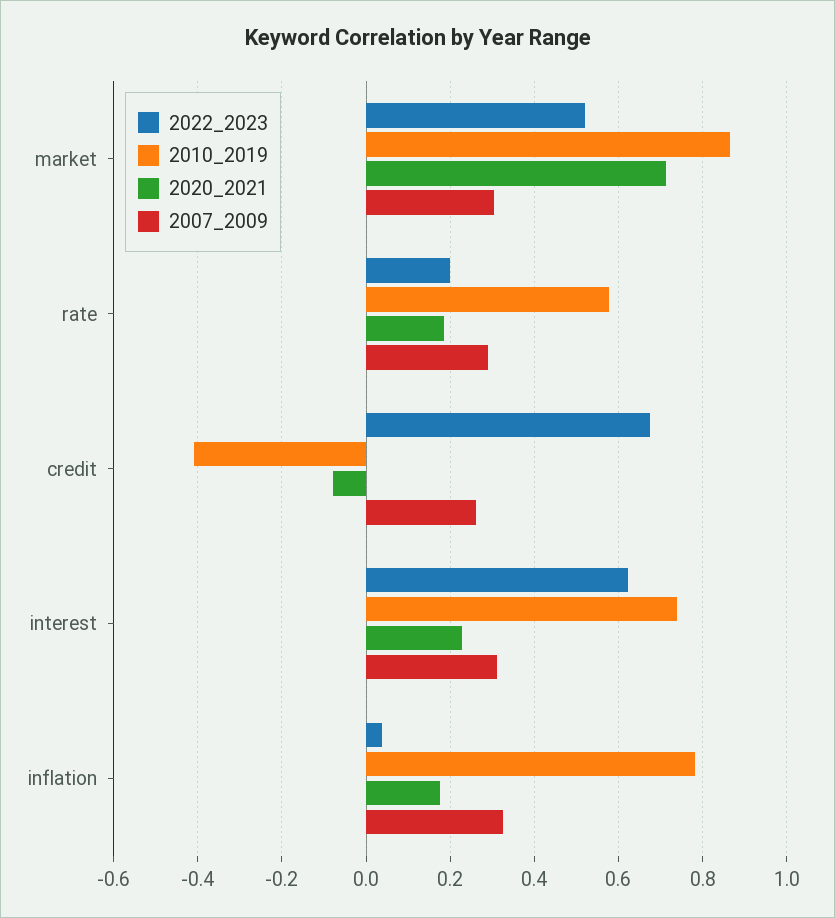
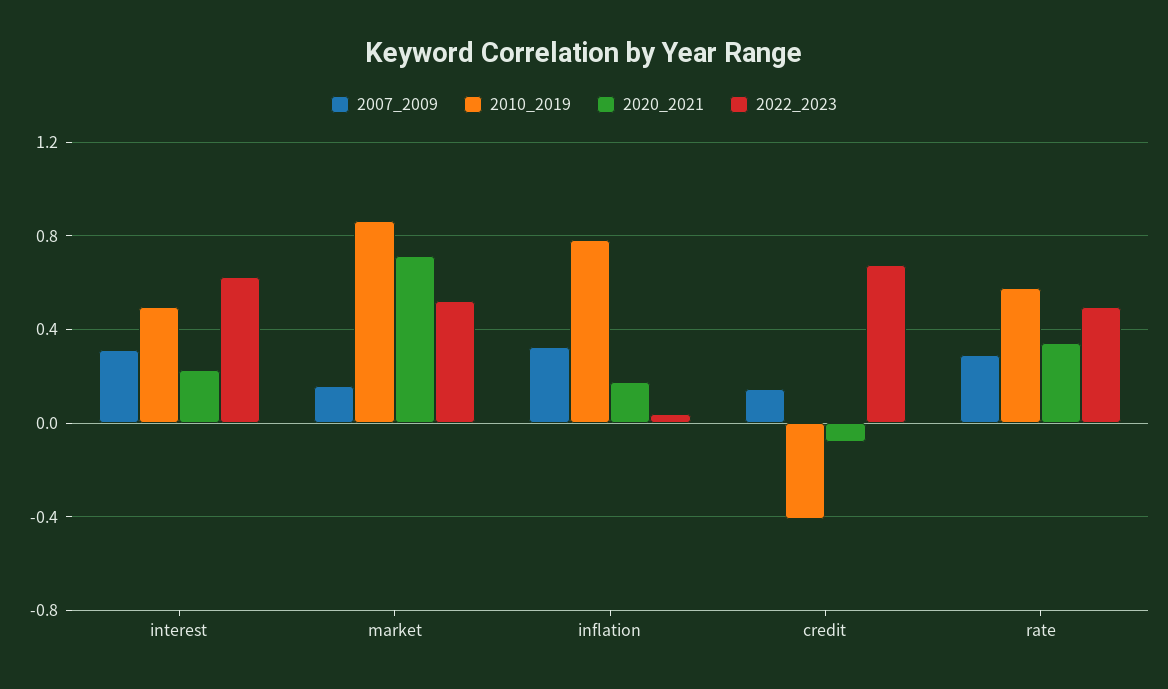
2007_2009, market: 0.3 -> 0.15
2022_2023, rate: 0.2 -> 0.5
2020_2021, rate: 0.18 -> 0.35
2007_2009, credit: 0.26 -> 0.15
2010_2019, interest: 0.74 -> 0.5

